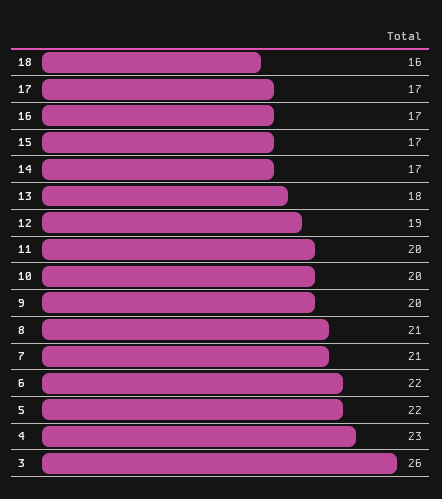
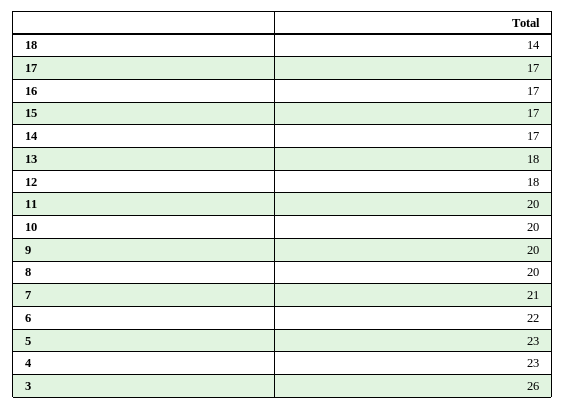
18: 16 -> 14
12: 19 -> 18
8: 21 -> 20
5: 22 -> 23

